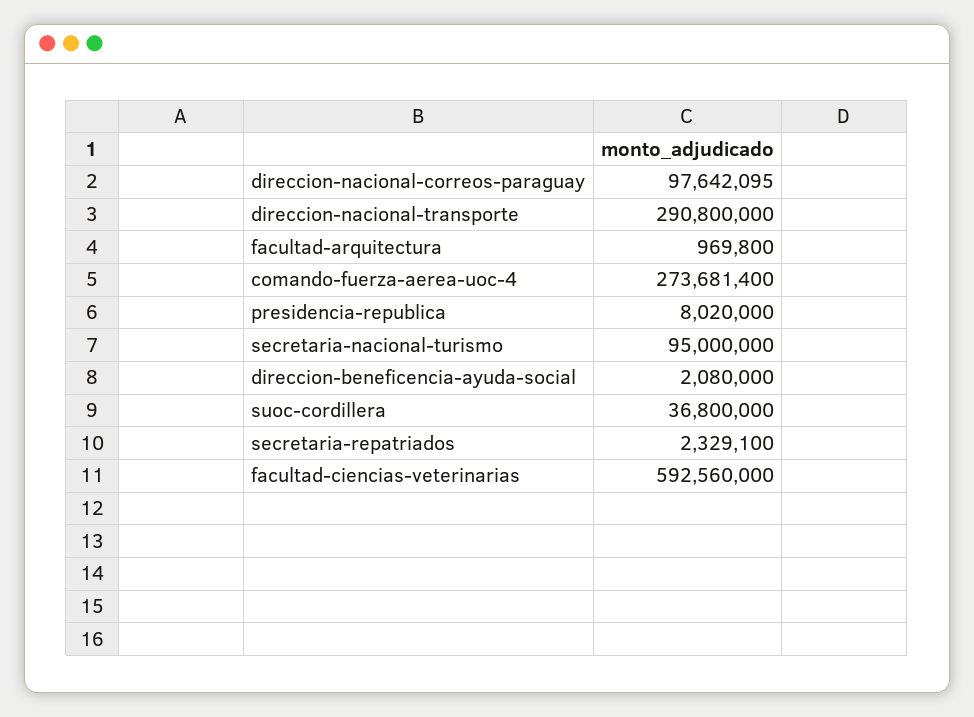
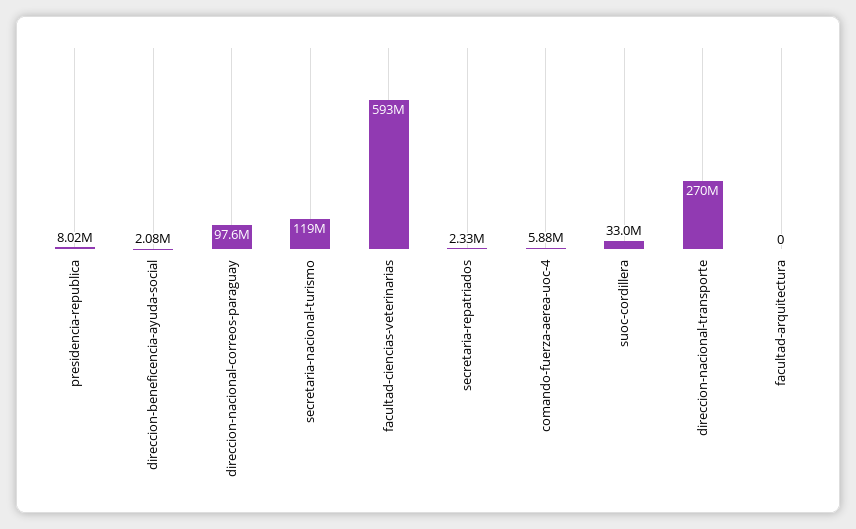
direccion-nacional-transporte: 290800000 -> 270000000
facultad-arquitectura: 969800 -> 0
comando-fuerza-aerea-uoc-4: 273681400 -> 5880000
secretaria-nacional-turismo: 95000000 -> 119000000
suoc-cordillera: 36800000 -> 33000000

